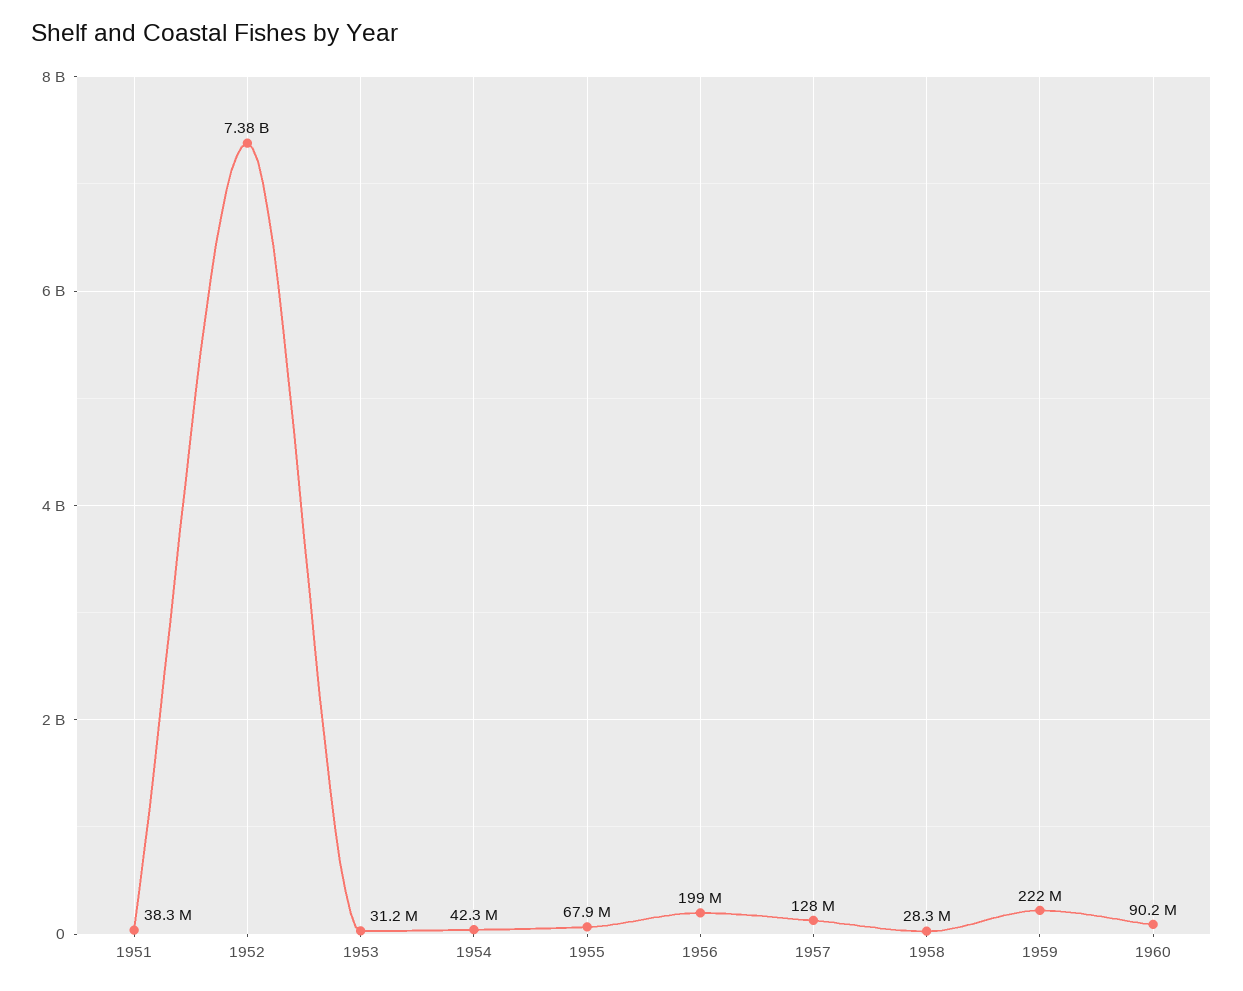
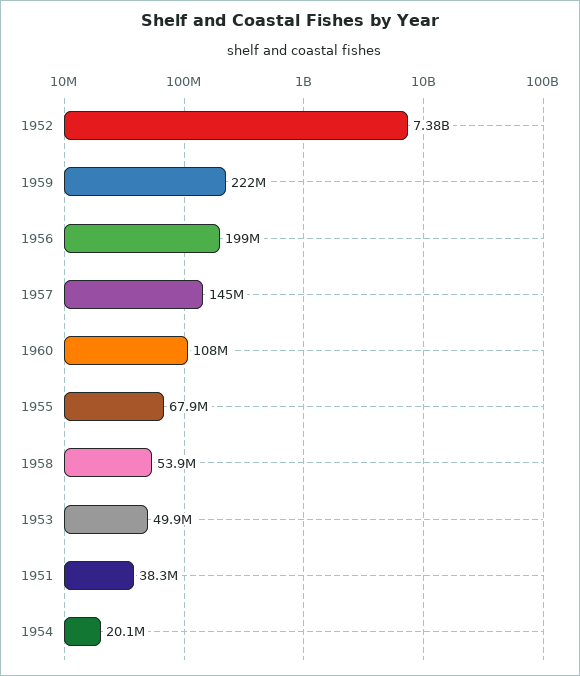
1953: 31200000 -> 49900000
1954: 42300000 -> 20100000
1957: 128000000 -> 145000000
1958: 28300000 -> 53900000
1960: 90200000 -> 108000000

